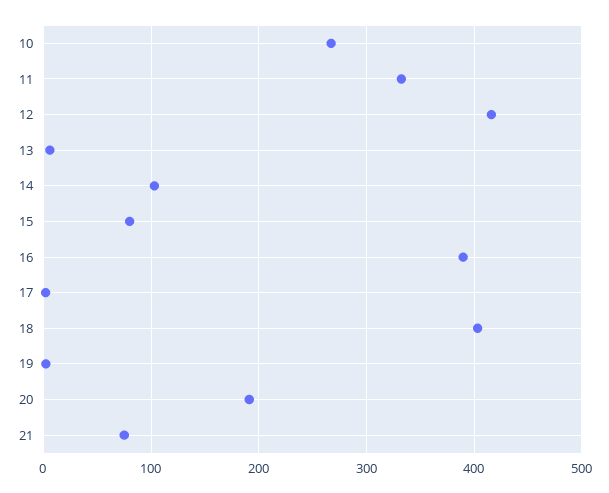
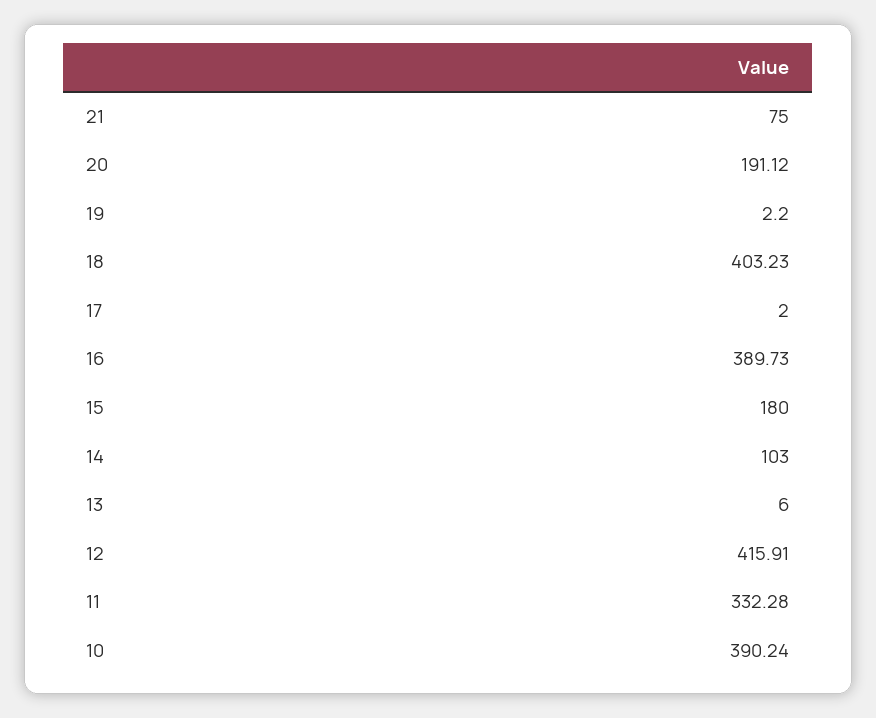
10: 270 -> 390.24
15: 80 -> 180

